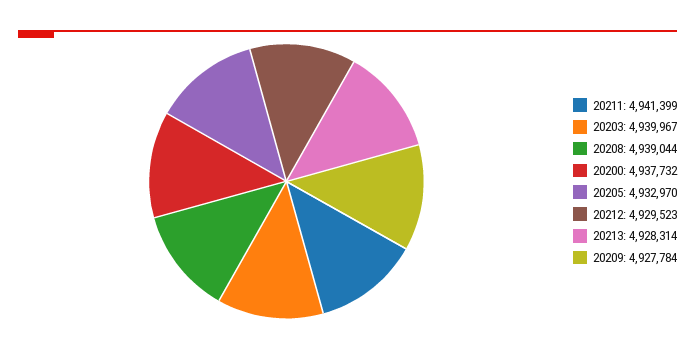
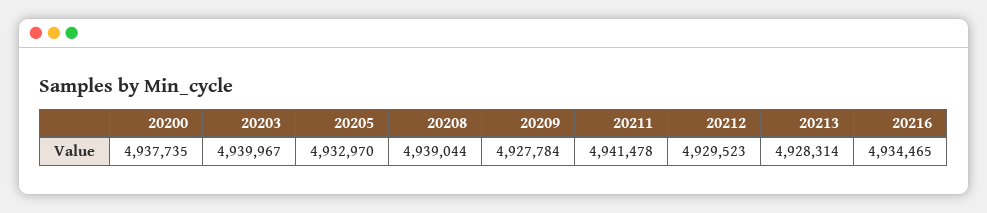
20211: 4941399 -> 4941478
20200: 4937732 -> 4937735
20216: none -> 4934465

